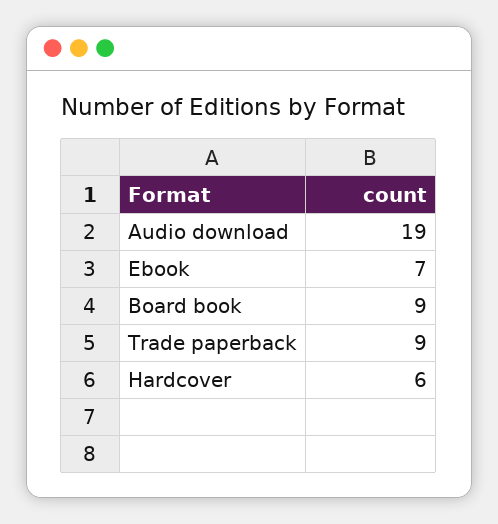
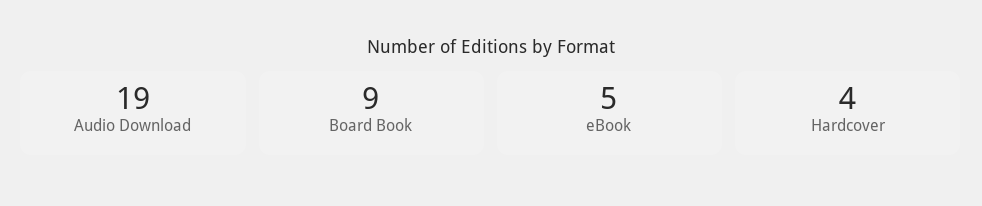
Ebook: 7 -> 5
Trade paperback: 9 -> none
Hardcover: 6 -> 4

